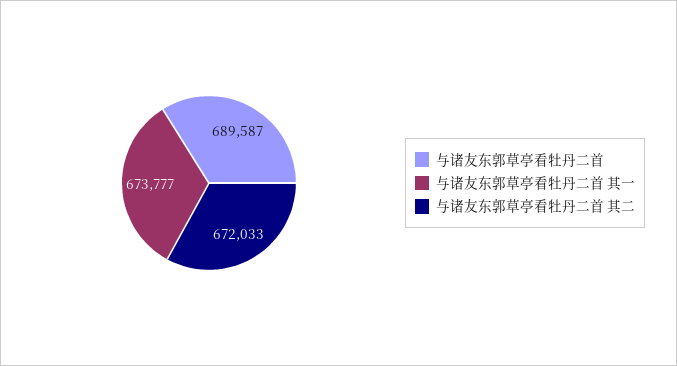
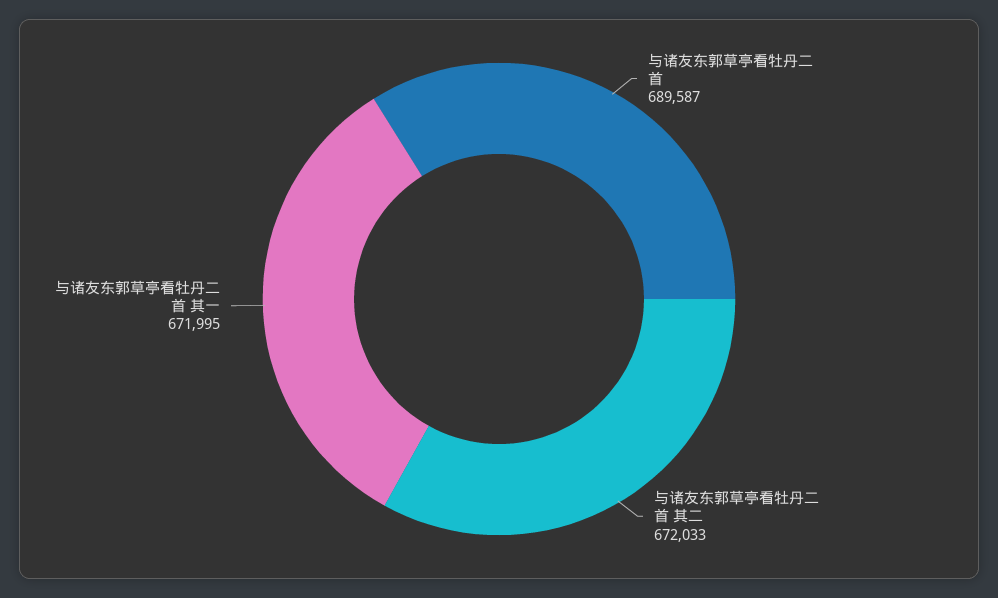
与诸友东郭草亭看牡丹二首 其一: 673777 -> 671995

